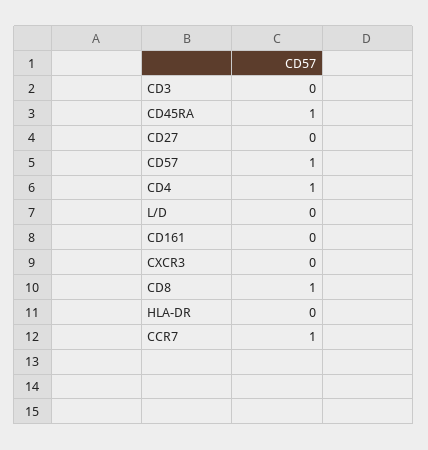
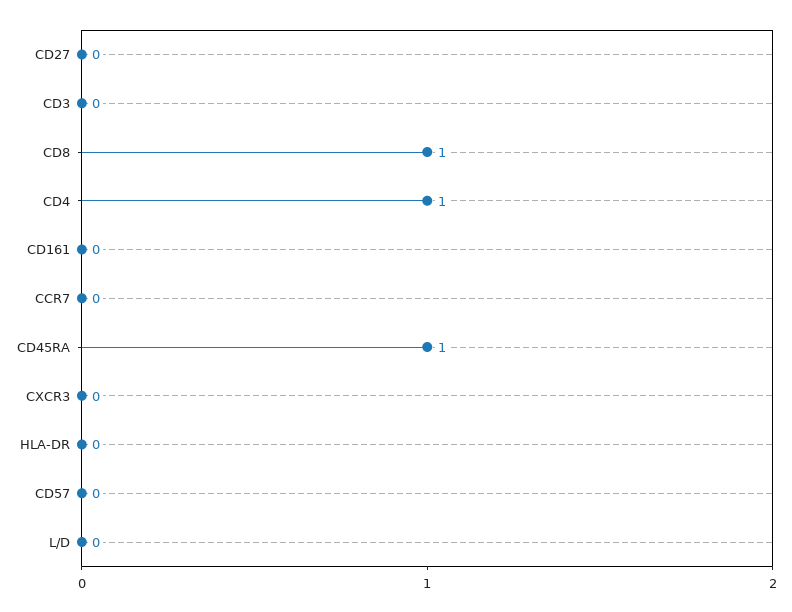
CD57: 1 -> 0
CCR7: 1 -> 0

